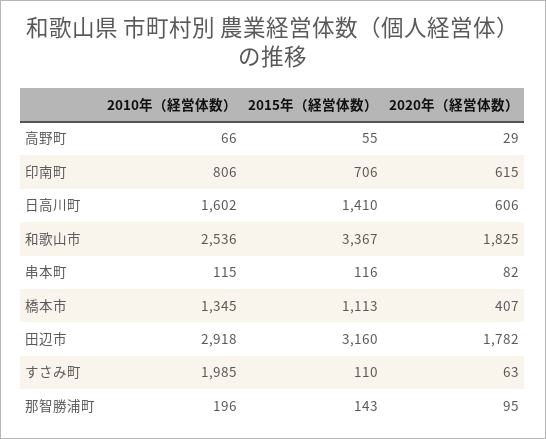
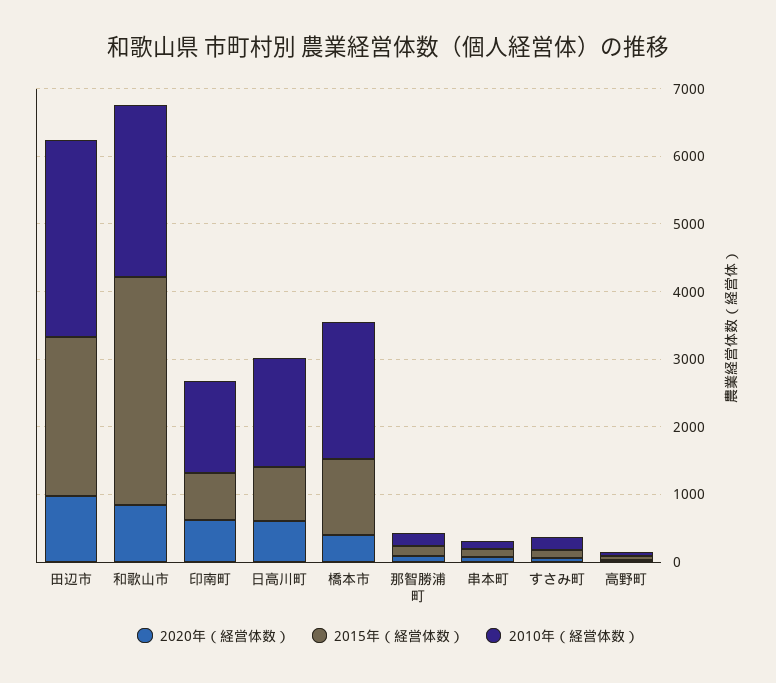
2010年（経営体数）, 印南町: 806 -> 1400
2015年（経営体数）, 日高川町: 1410 -> 800
2020年（経営体数）, 和歌山市: 1825 -> 800
2010年（経営体数）, 橋本市: 1345 -> 2000
2015年（経営体数）, 田辺市: 3160 -> 2400
2020年（経営体数）, 田辺市: 1782 -> 1000
2010年（経営体数）, すさみ町: 1985 -> 200

